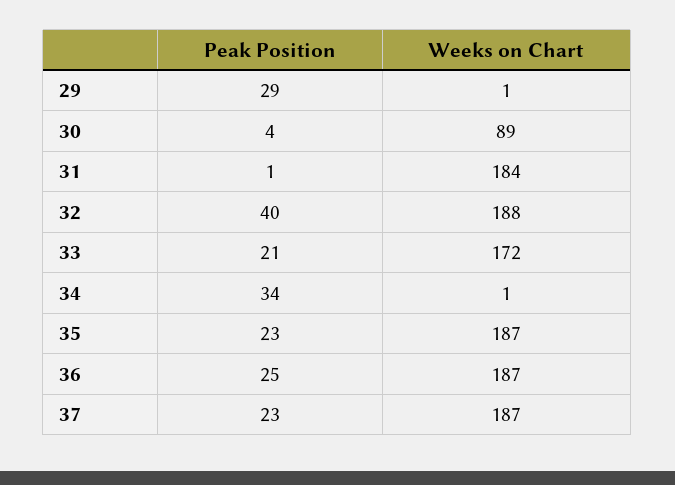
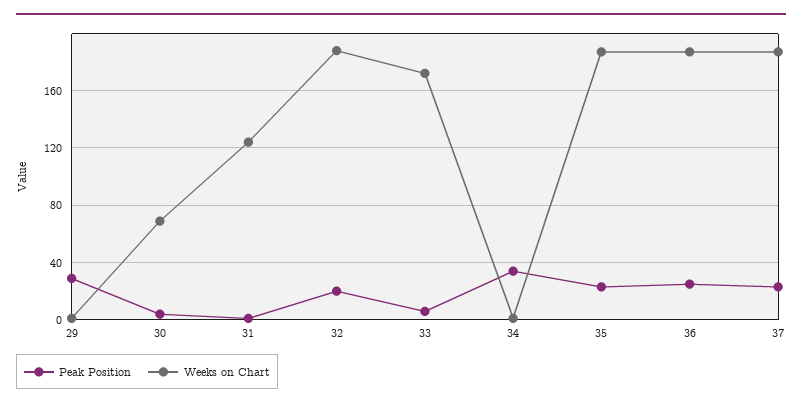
Weeks on Chart, 30: 89 -> 70
Weeks on Chart, 31: 184 -> 125
Peak Position, 32: 40 -> 20
Peak Position, 33: 21 -> 5

